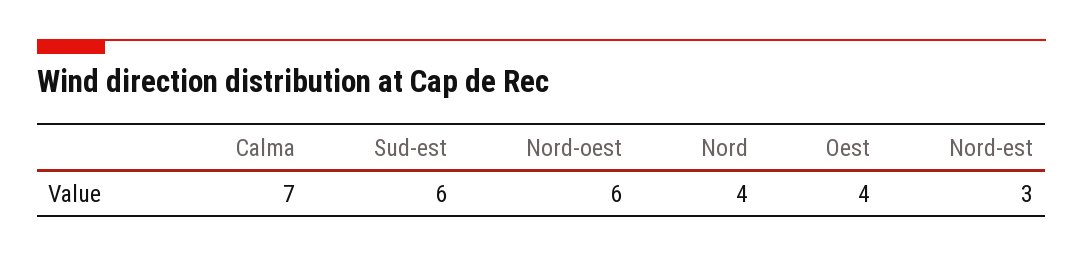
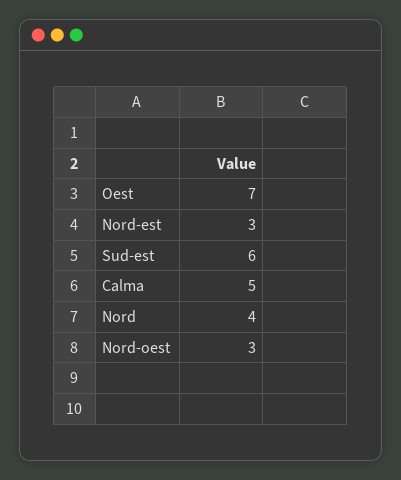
Calma: 7 -> 5
Nord-oest: 6 -> 3
Oest: 4 -> 7

